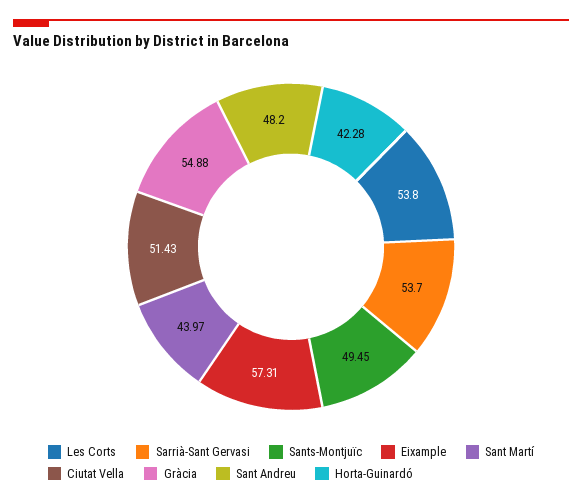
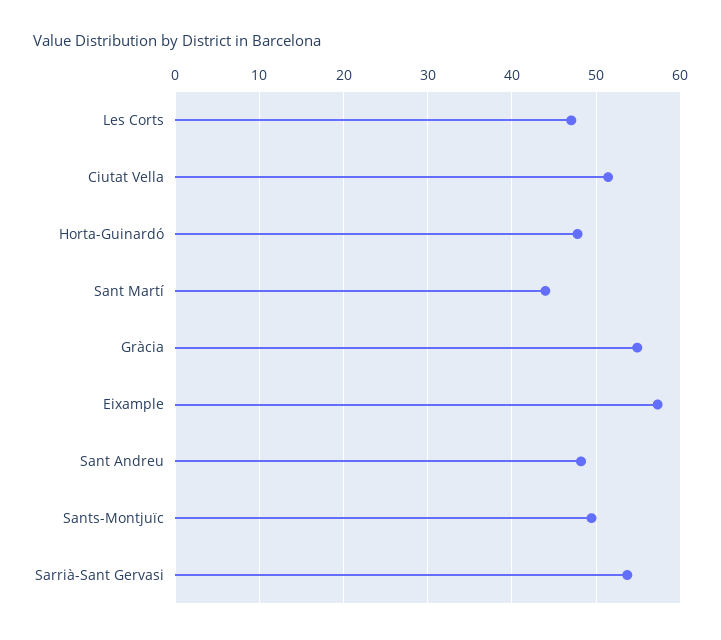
Les Corts: 53.8 -> 47
Horta-Guinardó: 42.28 -> 48

